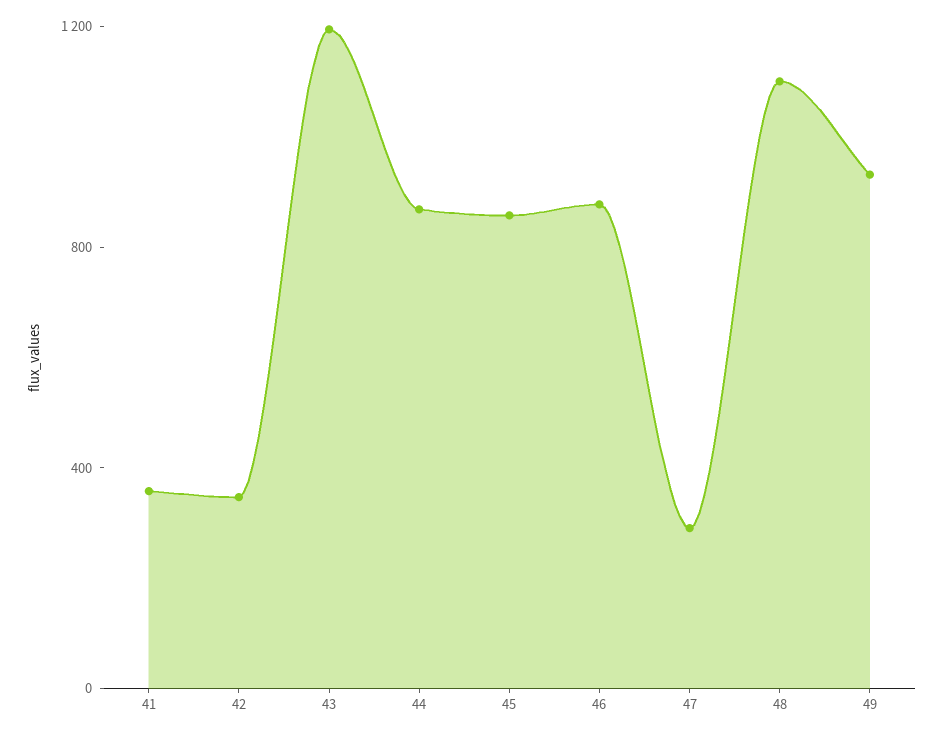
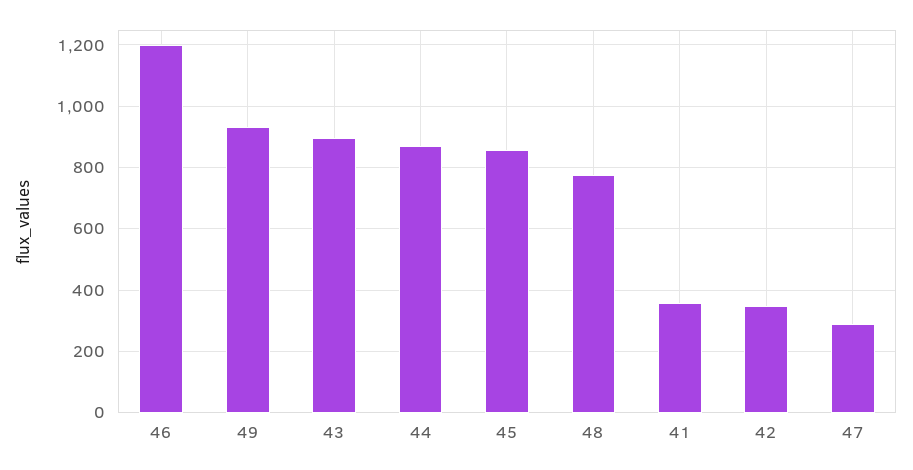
43: 1200 -> 900
46: 900 -> 1200
48: 1100 -> 780

